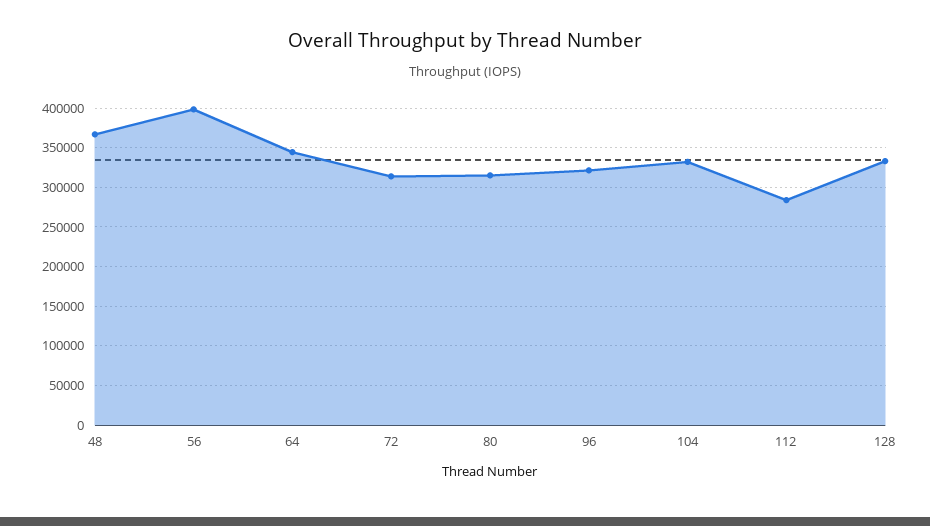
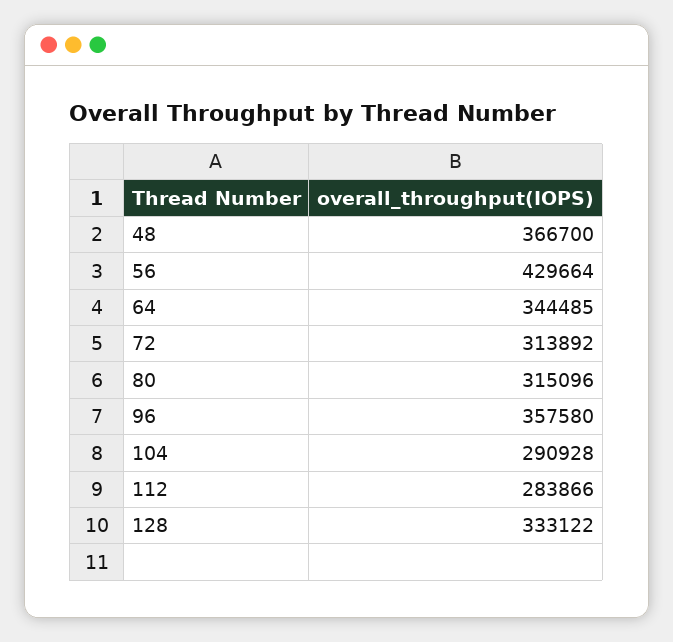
56: 400000 -> 429664
96: 320000 -> 357580
104: 330000 -> 290928

